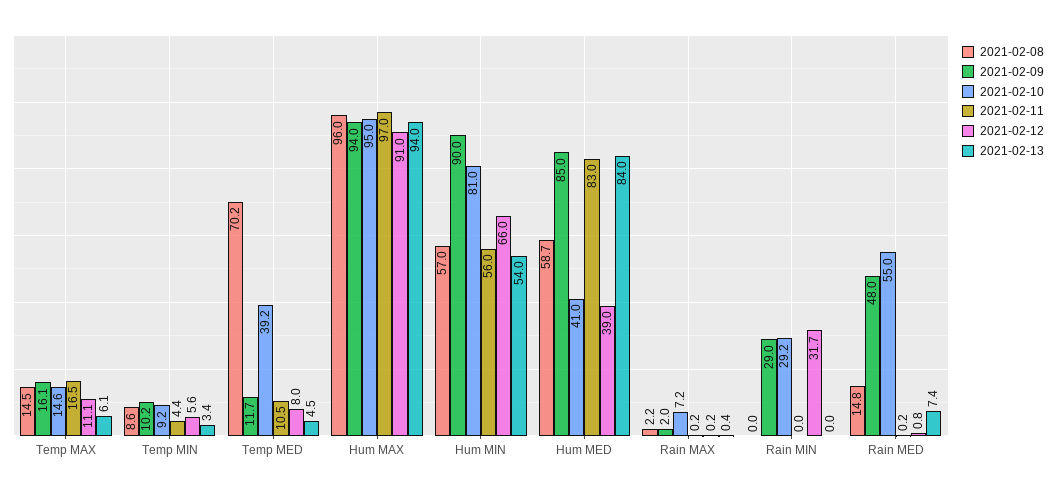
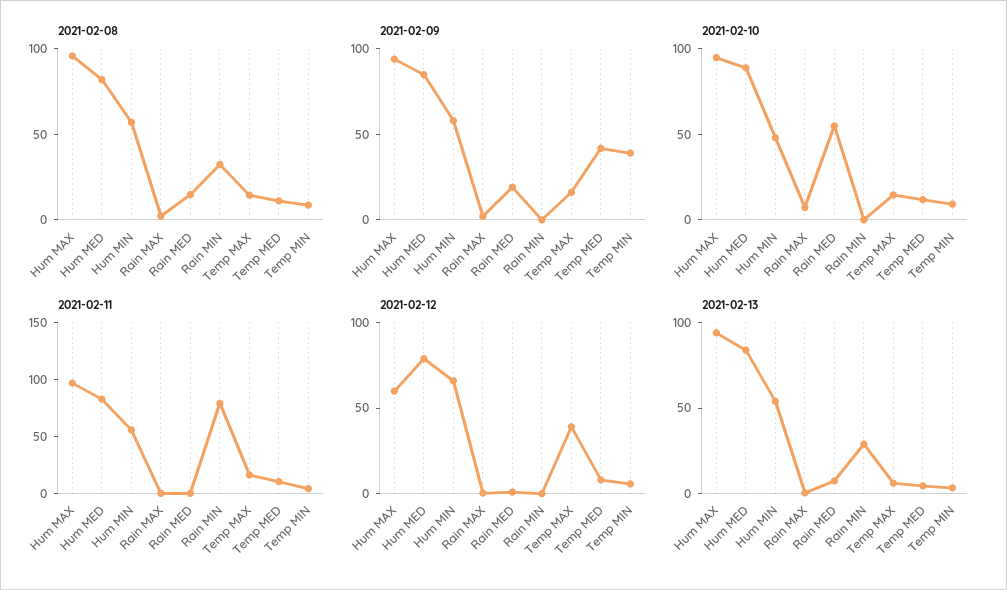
2021-02-12, Temp MAX: 11.1 -> 40
2021-02-09, Temp MIN: 10.2 -> 40
2021-02-08, Temp MED: 70.2 -> 10
2021-02-09, Temp MED: 11.7 -> 40
2021-02-10, Temp MED: 39.2 -> 10
2021-02-12, Hum MAX: 91 -> 60
2021-02-09, Hum MIN: 90 -> 60
2021-02-10, Hum MIN: 81 -> 50
2021-02-08, Hum MED: 58.7 -> 80
2021-02-10, Hum MED: 41 -> 90
2021-02-12, Hum MED: 39 -> 80
2021-02-08, Rain MIN: 0 -> 30
2021-02-09, Rain MIN: 29 -> 0
2021-02-10, Rain MIN: 29.2 -> 0
2021-02-11, Rain MIN: 0 -> 80
2021-02-12, Rain MIN: 31.7 -> 0
2021-02-13, Rain MIN: 0 -> 30
2021-02-09, Rain MED: 48 -> 20

